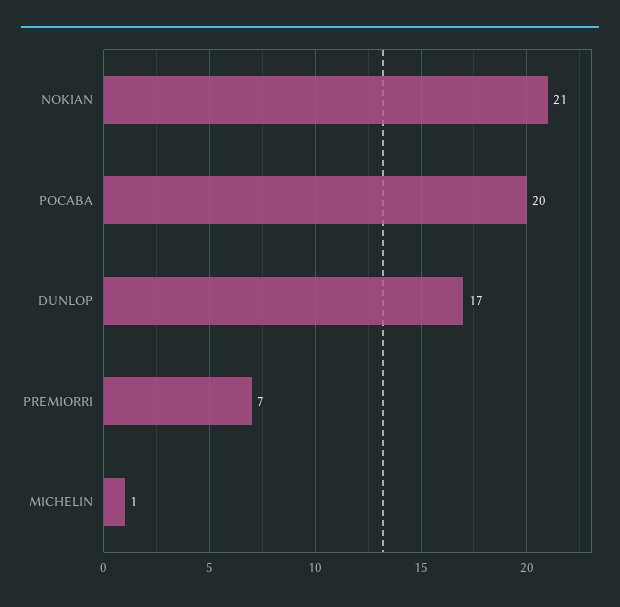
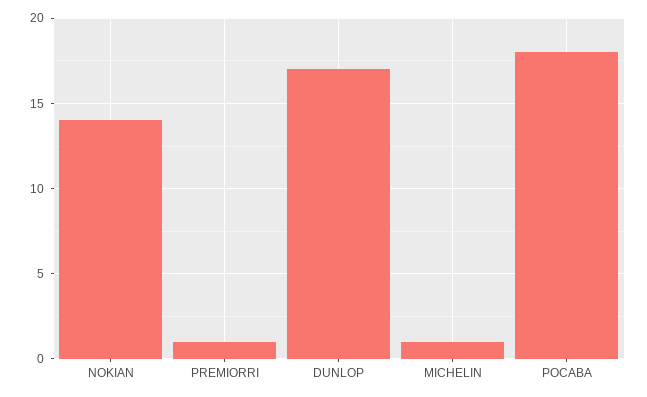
NOKIAN: 21 -> 14
РОСАВА: 20 -> 18
PREMIORRI: 7 -> 1

